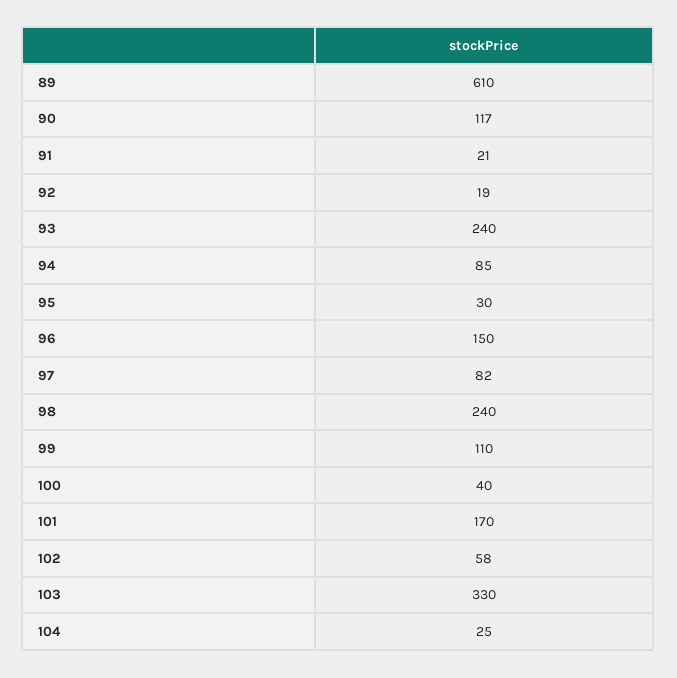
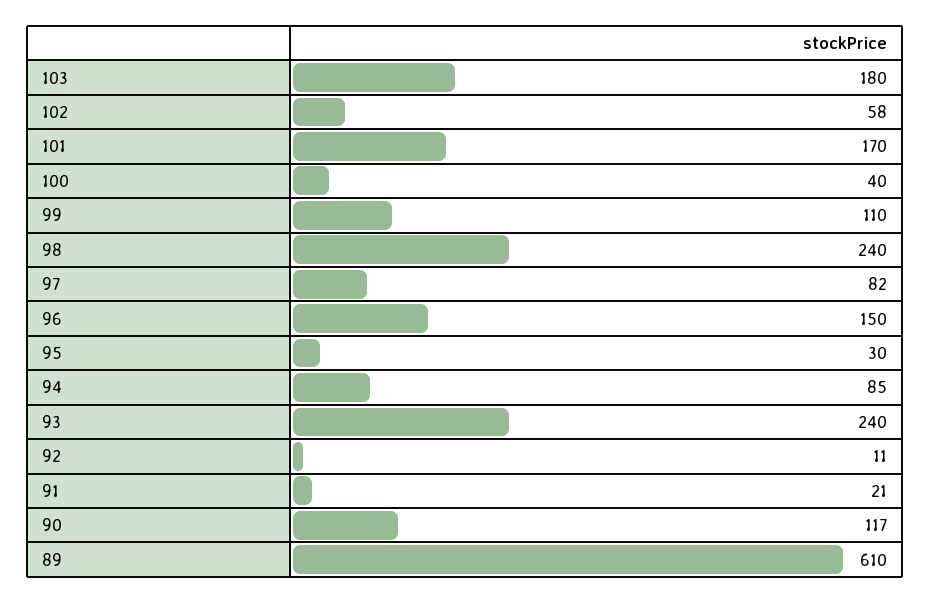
92: 19 -> 11
103: 330 -> 180
104: 25 -> none

